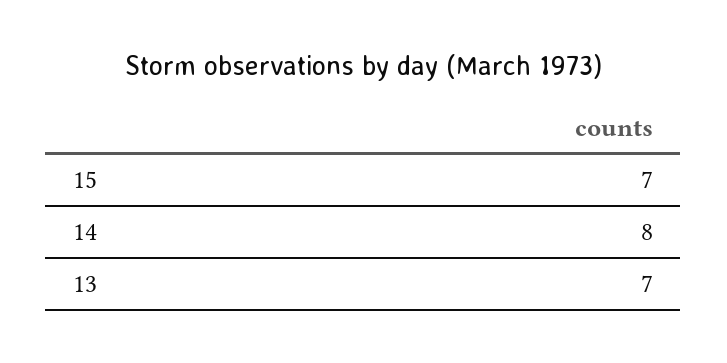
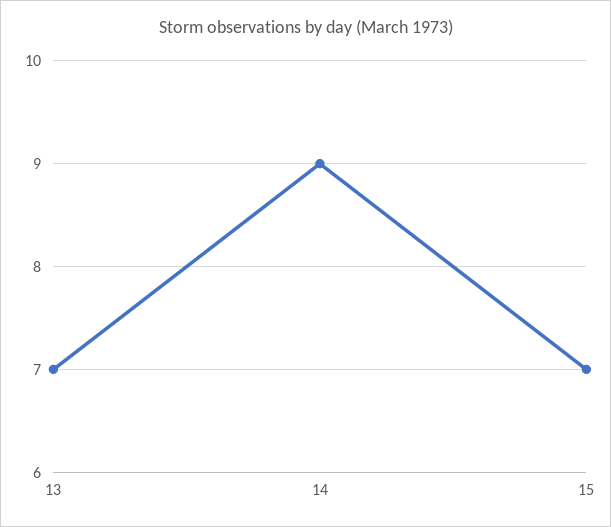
14: 8 -> 9

